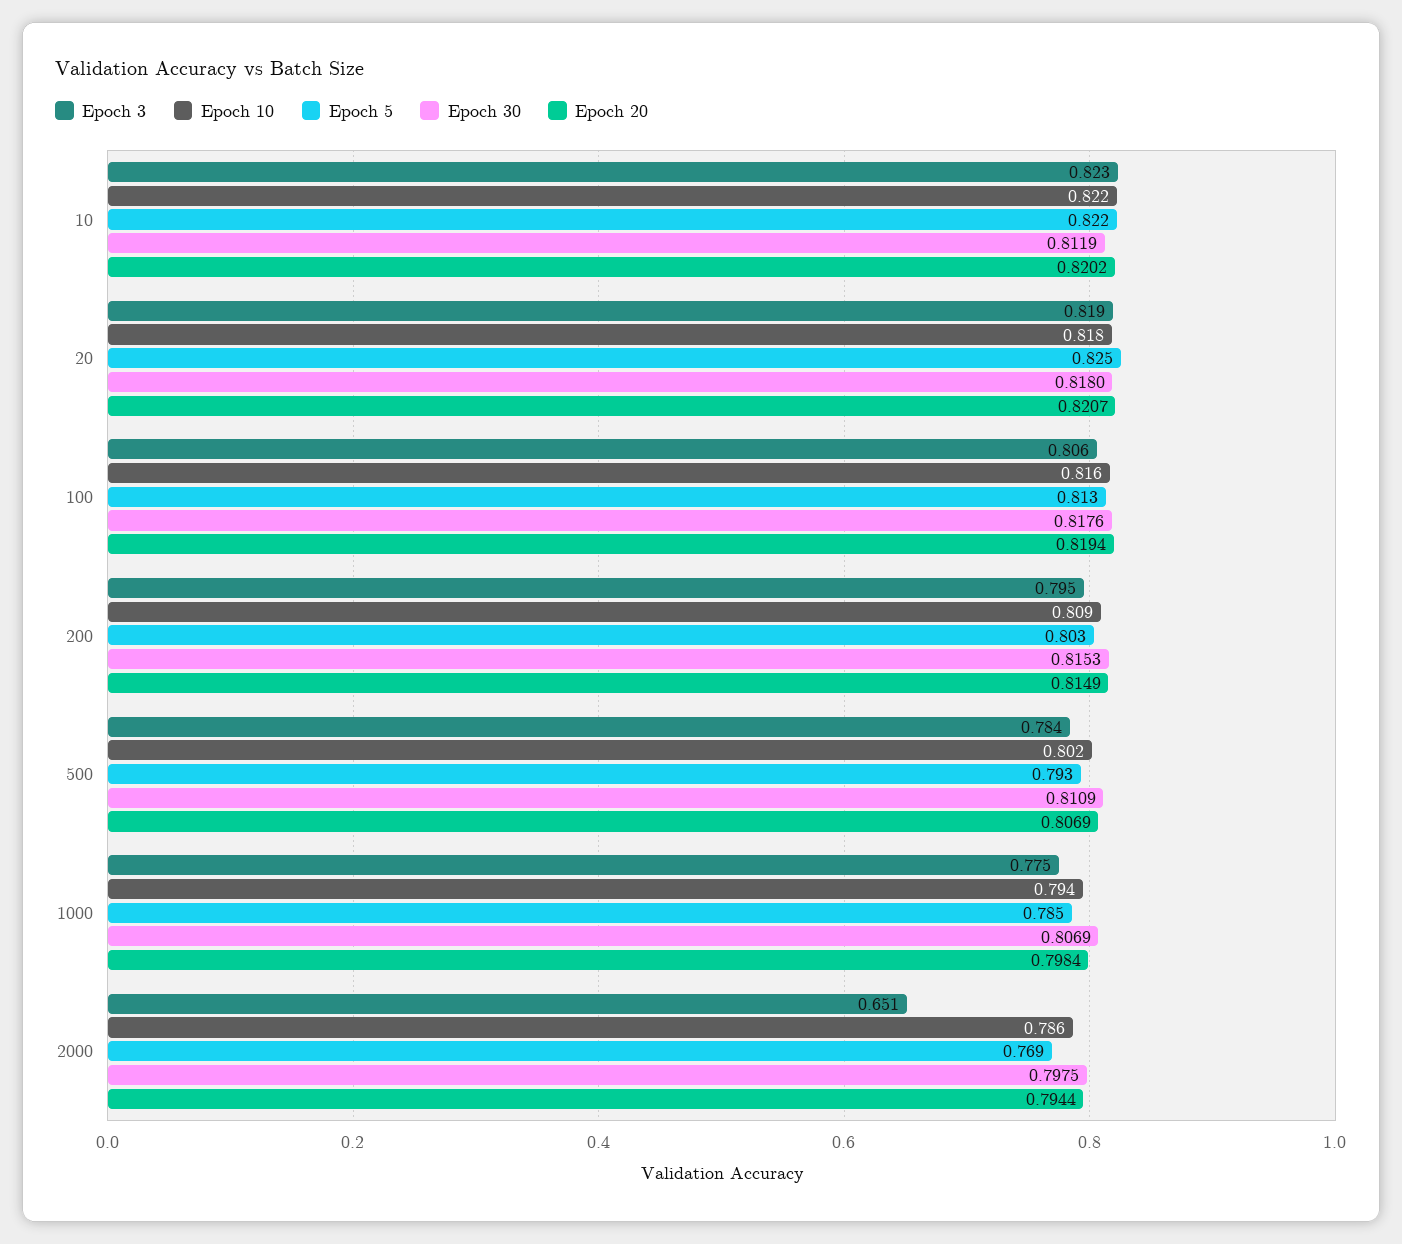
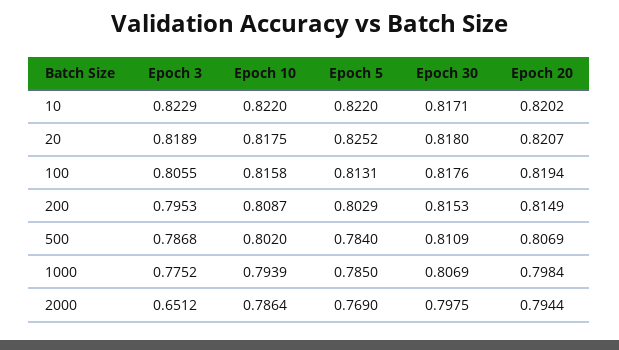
Epoch 30, 10: 0.8119 -> 0.8171
Epoch 3, 500: 0.784 -> 0.7868
Epoch 5, 500: 0.793 -> 0.784

